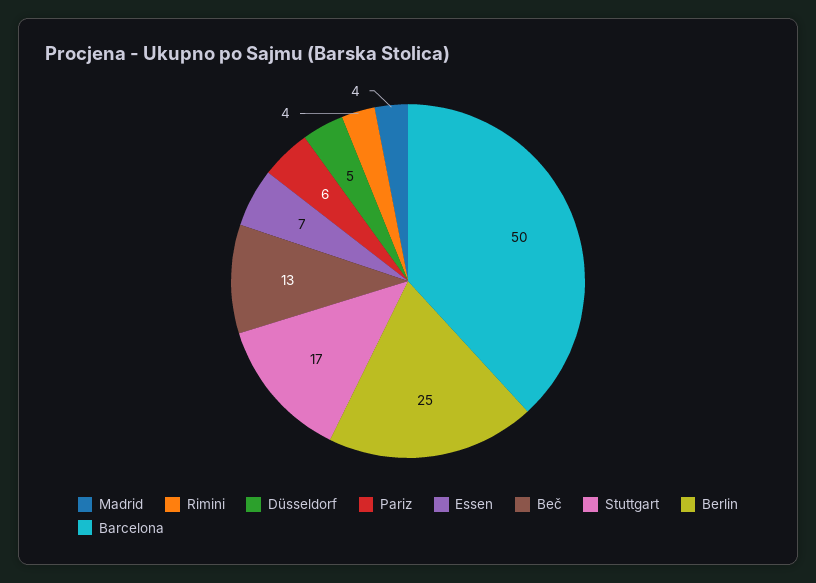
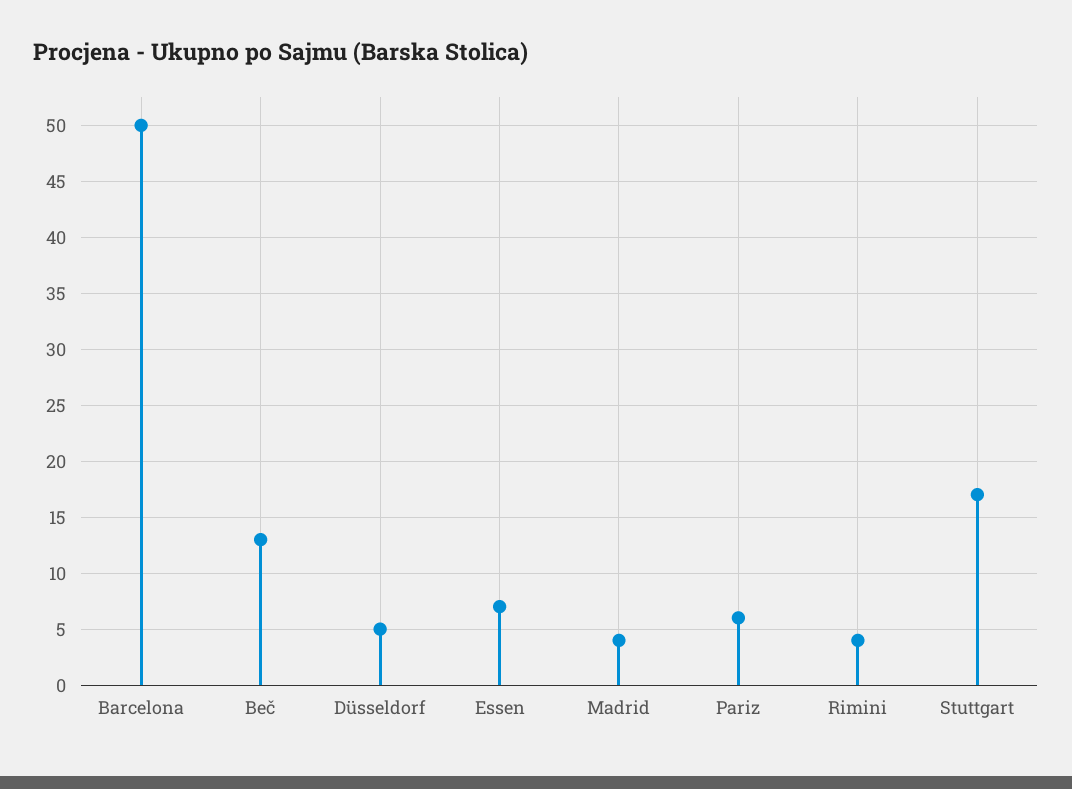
Berlin: 25 -> none

